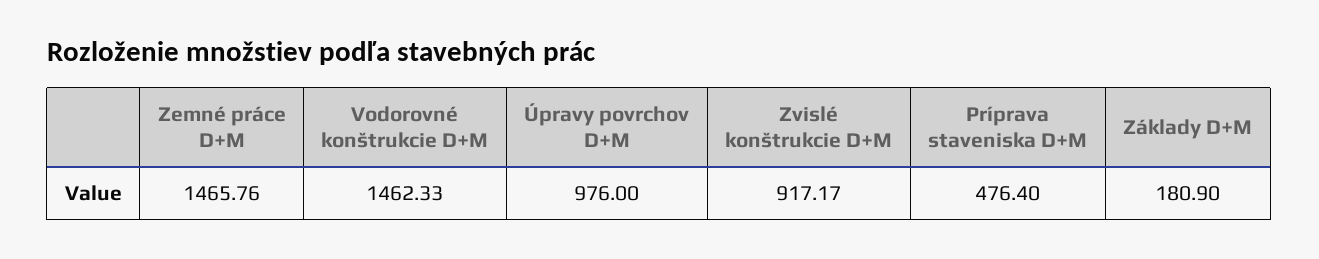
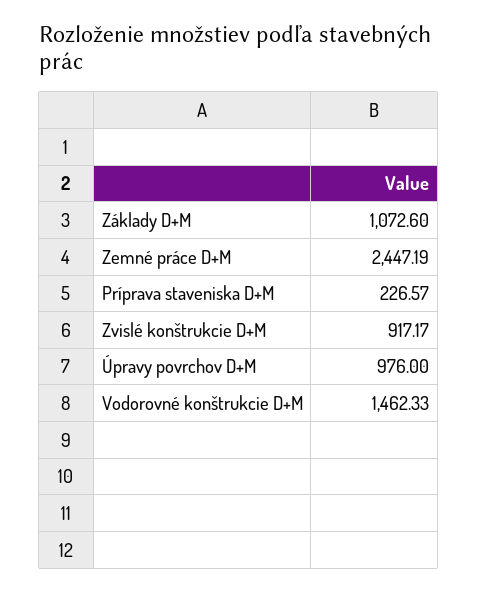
Zemné práce D+M: 1465.76 -> 2447.19
Príprava staveniska D+M: 476.4 -> 226.57
Základy D+M: 180.9 -> 1072.6

